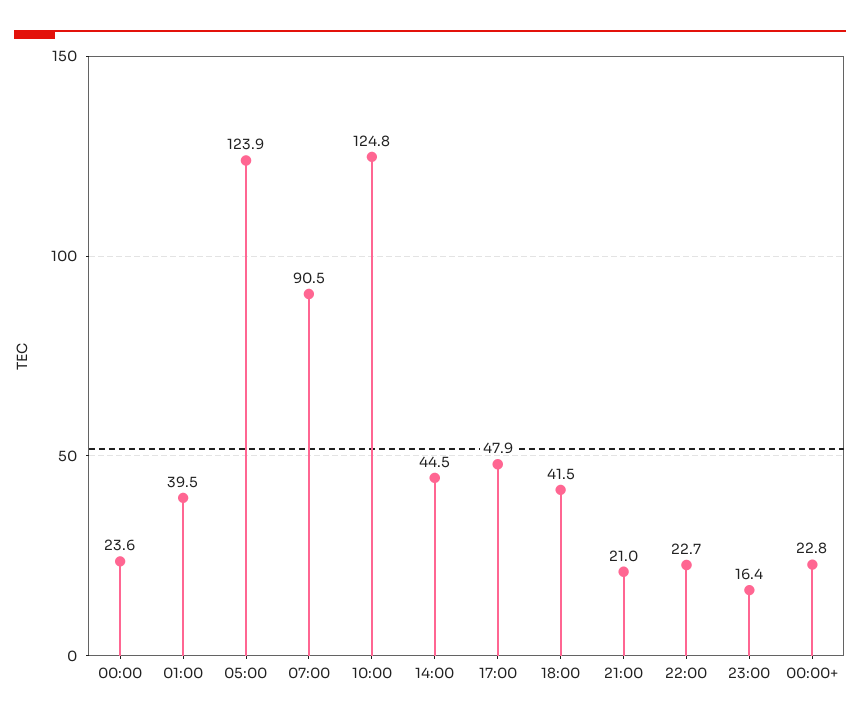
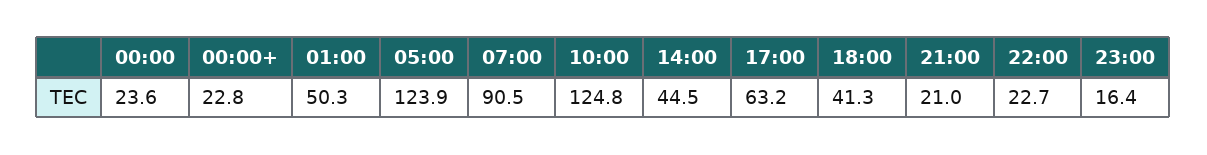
01:00: 39.5 -> 50.3
17:00: 47.9 -> 63.2
18:00: 41.5 -> 41.3

